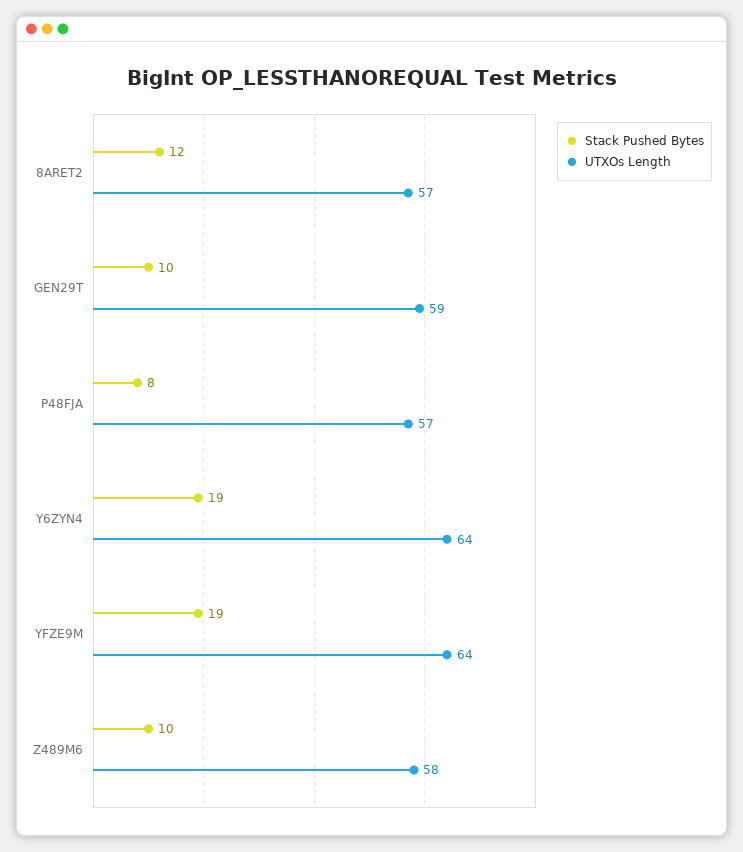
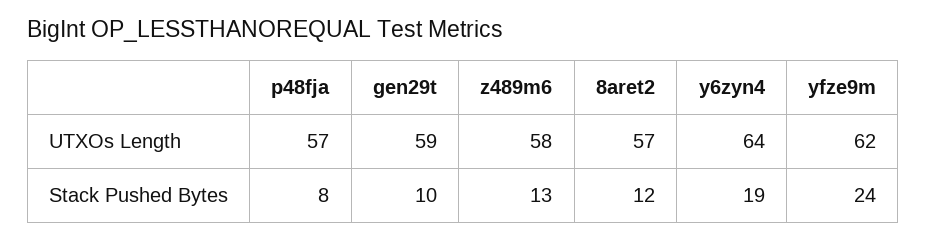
Stack Pushed Bytes, YFZE9M: 19 -> 24
UTXOs Length, YFZE9M: 64 -> 62
Stack Pushed Bytes, Z489M6: 10 -> 13

